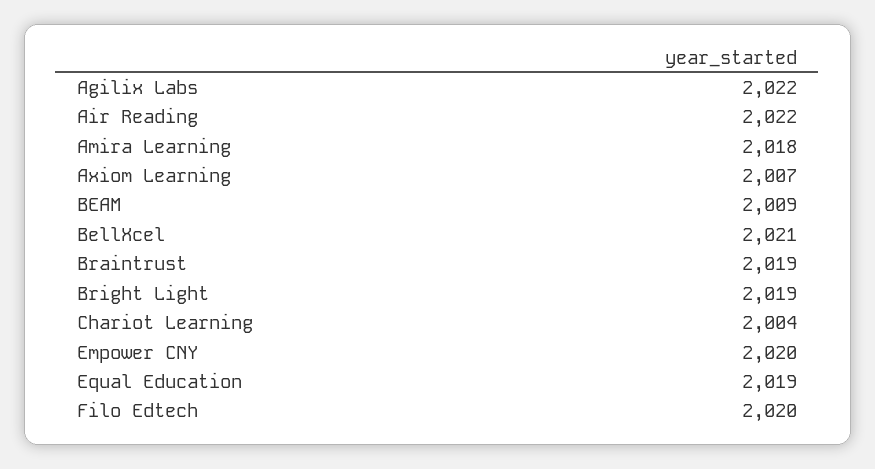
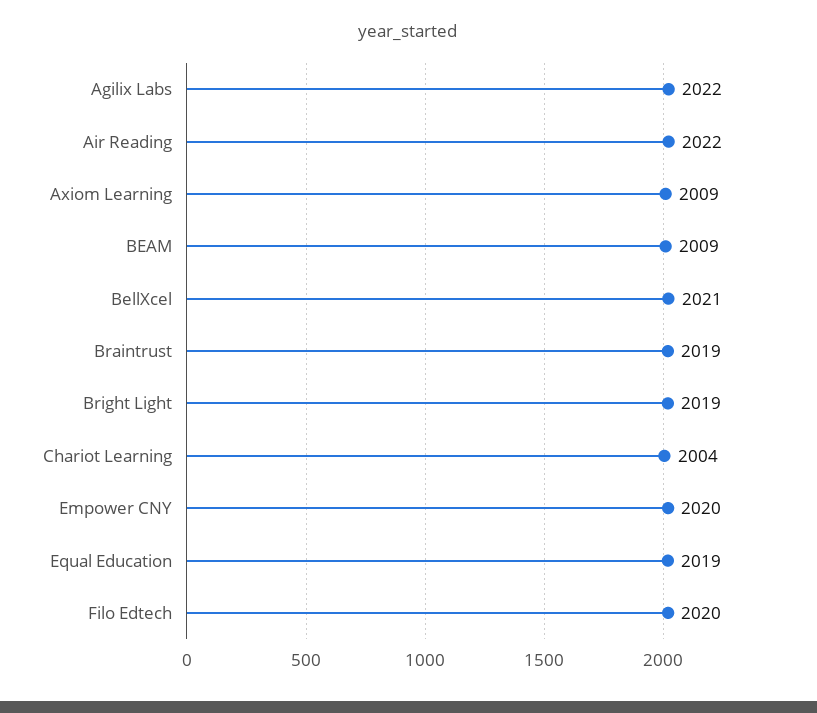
Amira Learning: 2018 -> none
Axiom Learning: 2007 -> 2009

